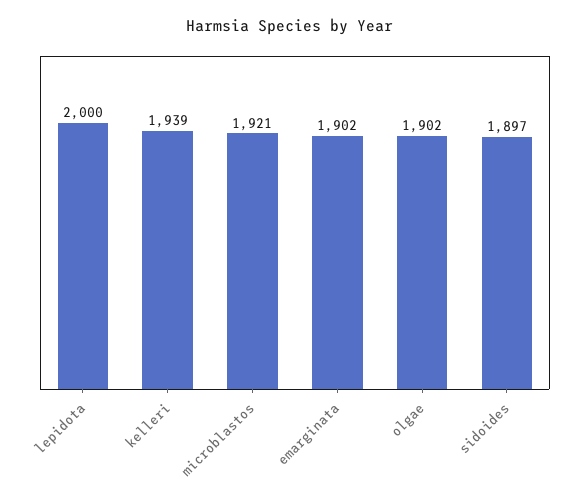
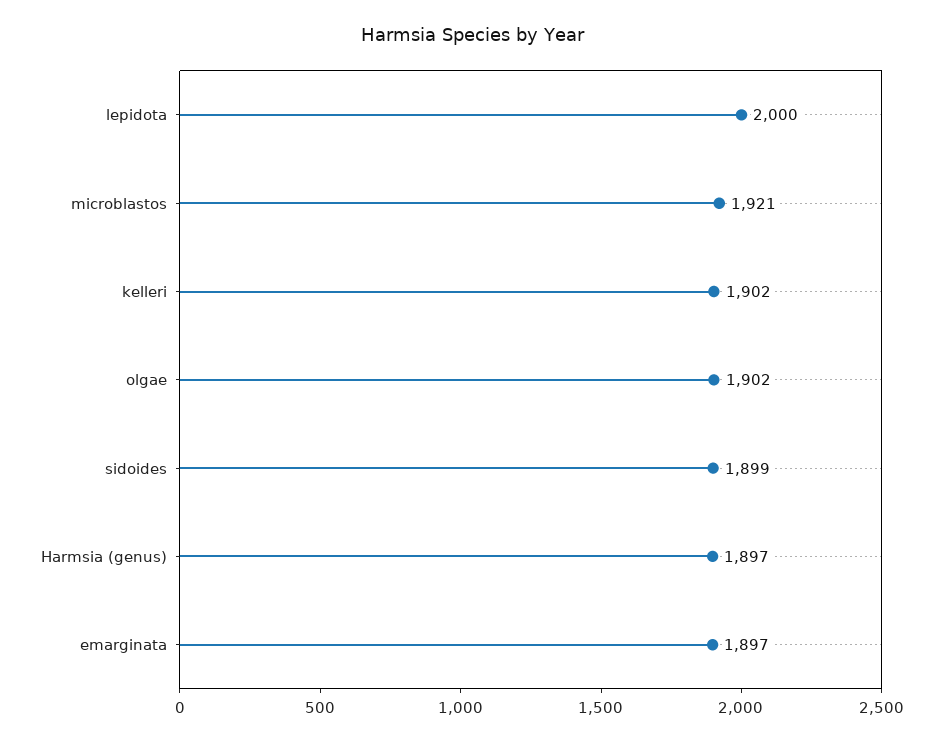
kelleri: 1939 -> 1902
emarginata: 1902 -> 1897
sidoides: 1897 -> 1899
Harmsia (genus): none -> 1897

